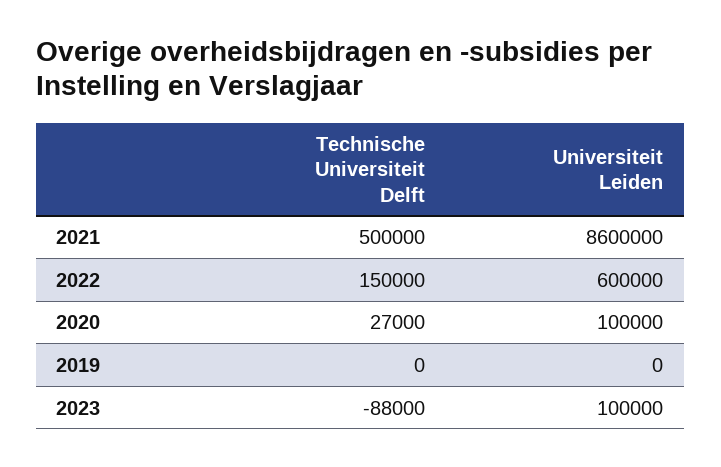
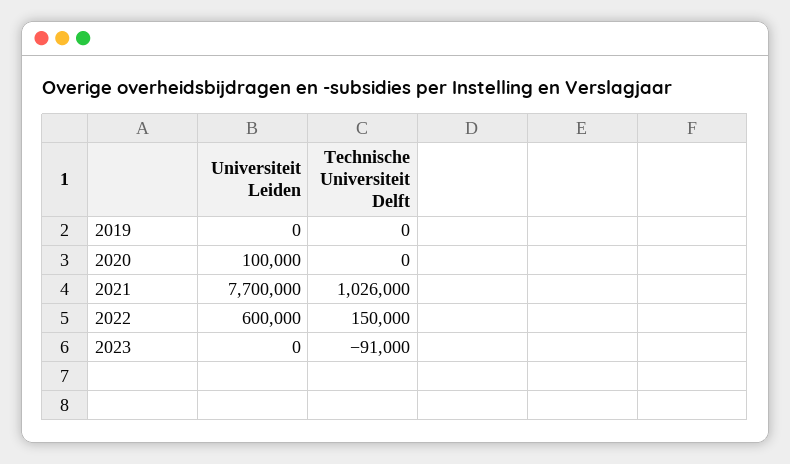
Technische Universiteit Delft, 2021: 500000 -> 1026000
Universiteit Leiden, 2021: 8600000 -> 7700000
Technische Universiteit Delft, 2020: 27000 -> 0
Technische Universiteit Delft, 2023: -88000 -> -91000
Universiteit Leiden, 2023: 100000 -> 0

